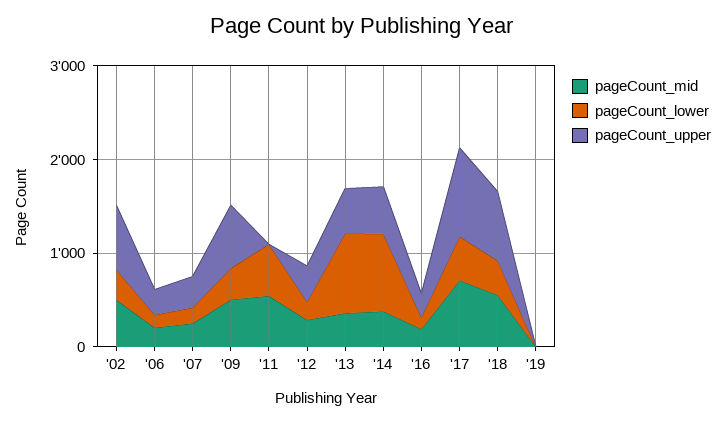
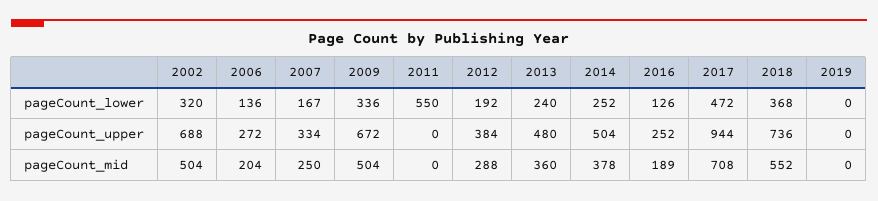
pageCount_mid, '11: 600 -> 0
pageCount_lower, '13: 800 -> 240
pageCount_lower, '14: 800 -> 252

